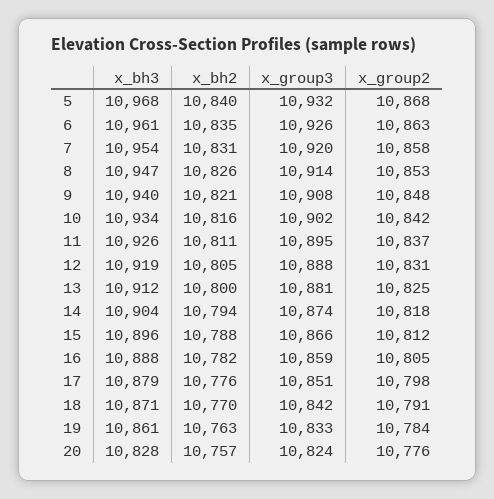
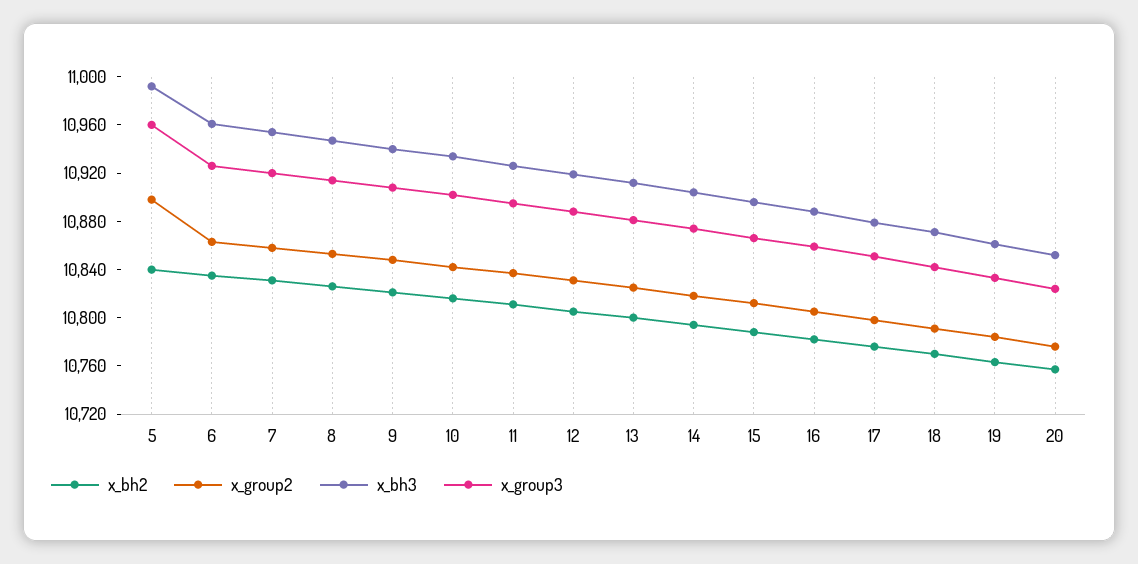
x_bh3, 5: 10968 -> 10990
x_group3, 5: 10932 -> 10960
x_group2, 5: 10868 -> 10900
x_bh3, 20: 10828 -> 10850

